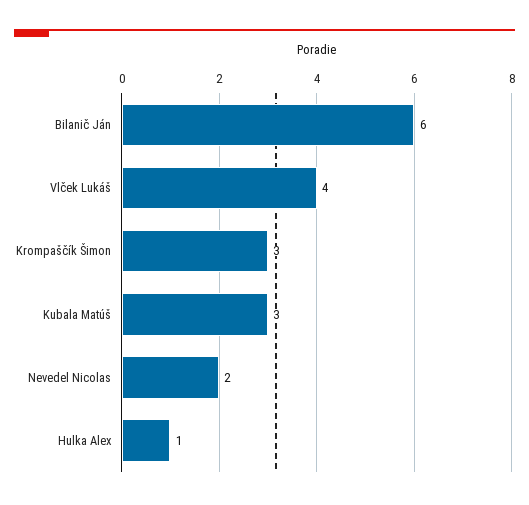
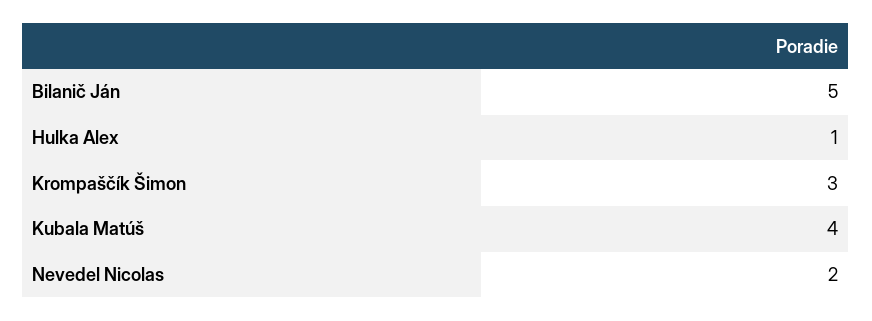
Bilanič Ján: 6 -> 5
Vlček Lukáš: 4 -> none
Kubala Matúš: 3 -> 4

